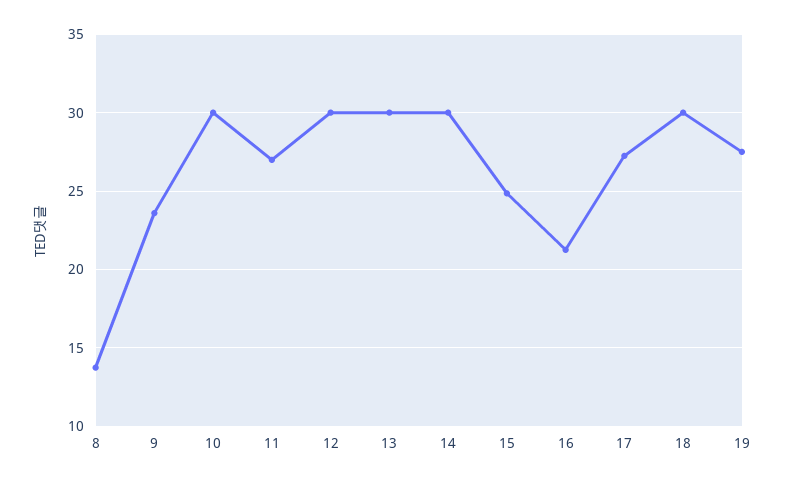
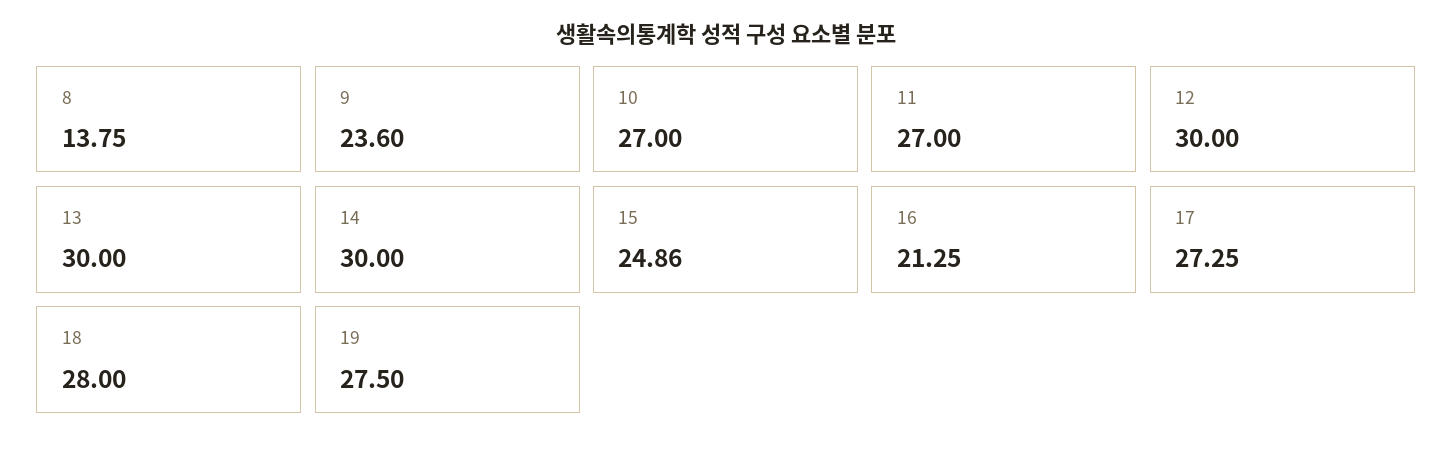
10: 30 -> 27
18: 30 -> 28

